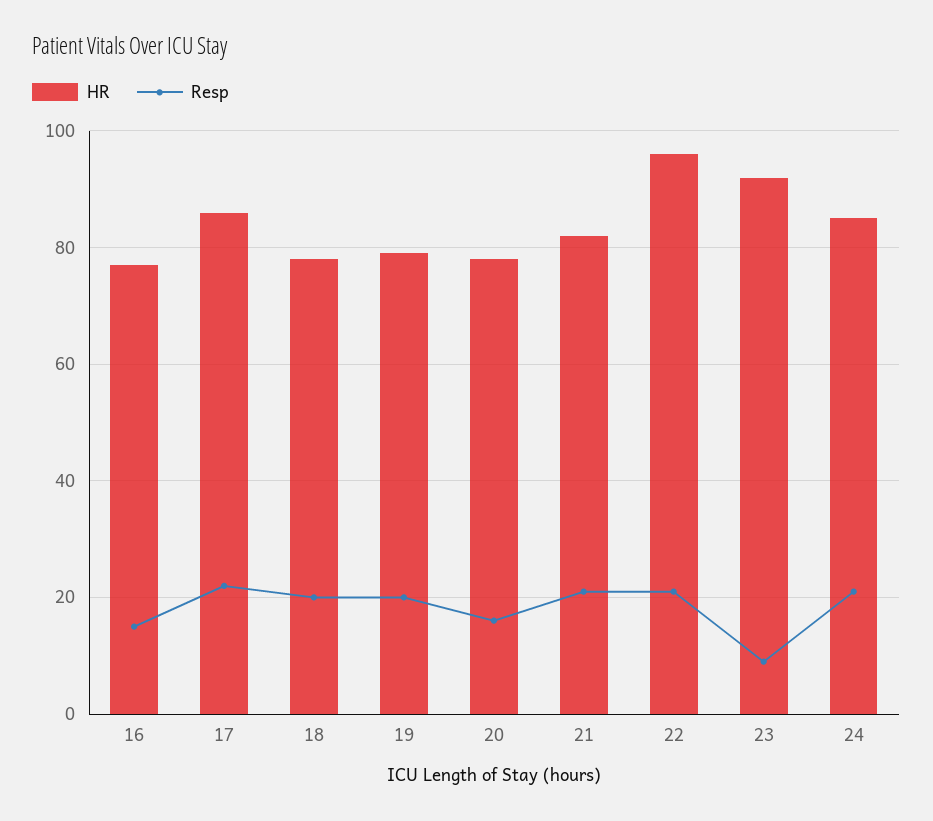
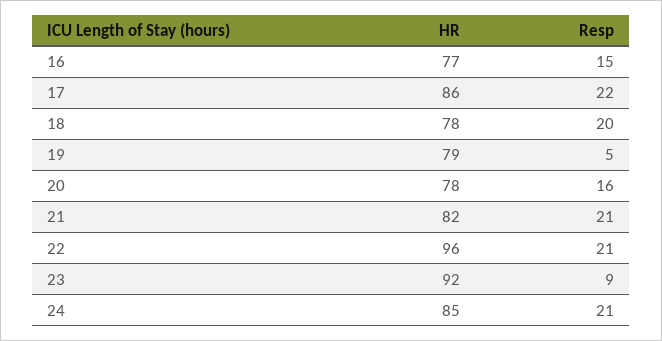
Resp, 19: 20 -> 5

